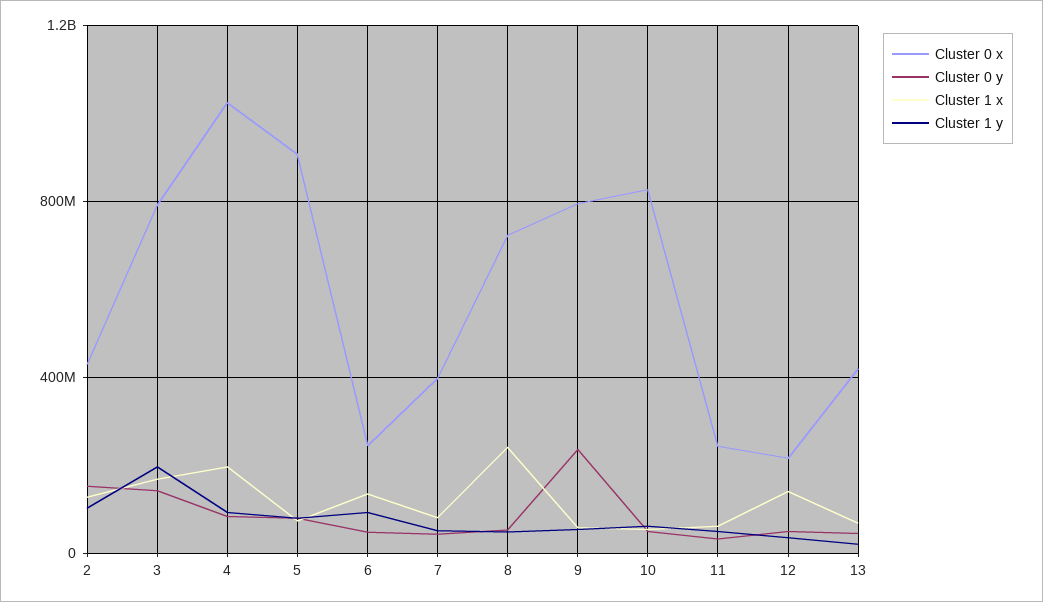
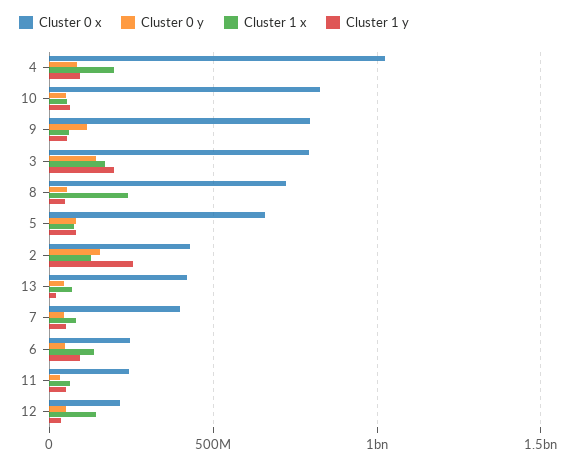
Cluster 1 y, 2: 100000000 -> 250000000
Cluster 0 x, 5: 900000000 -> 650000000
Cluster 0 y, 9: 250000000 -> 100000000

